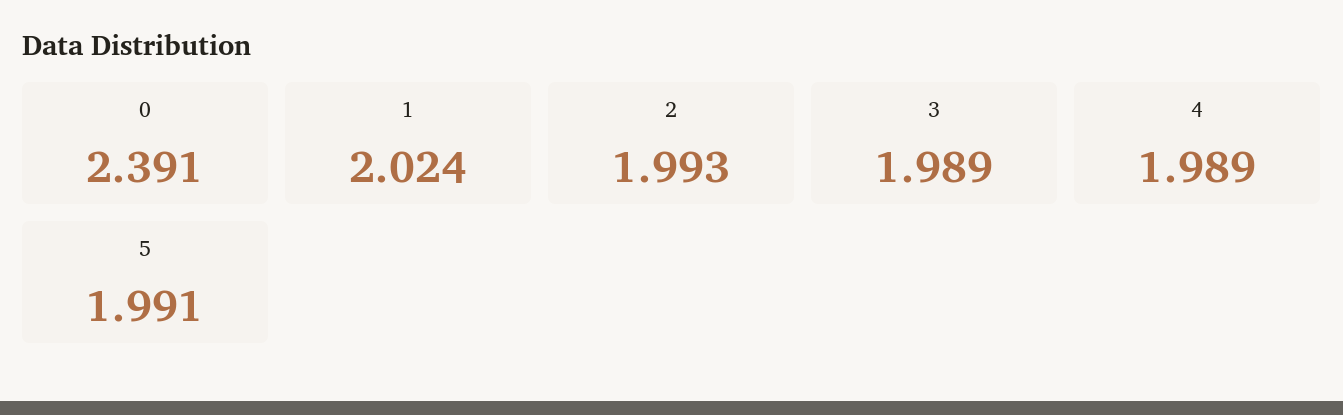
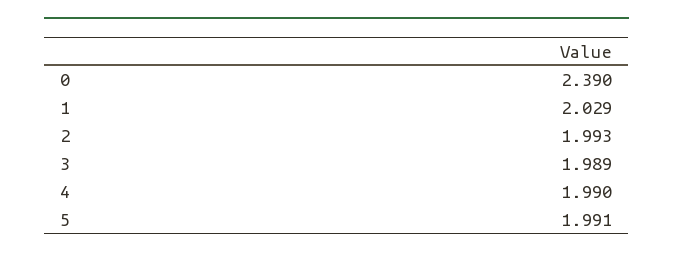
0: 2.391 -> 2.39
1: 2.024 -> 2.029
4: 1.989 -> 1.99

